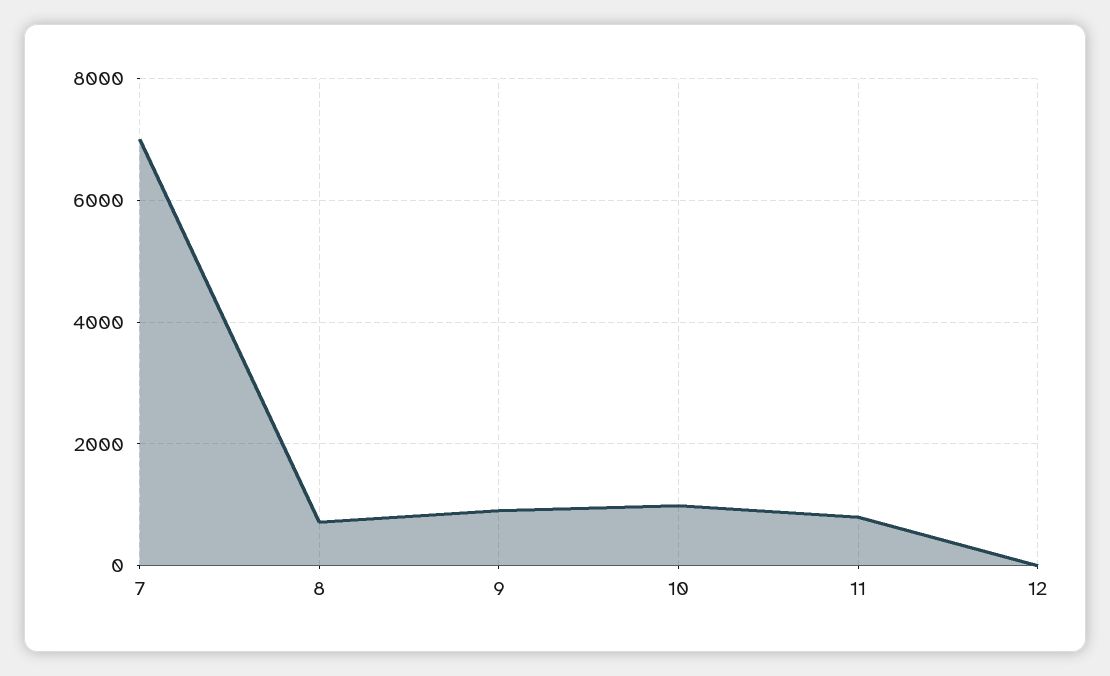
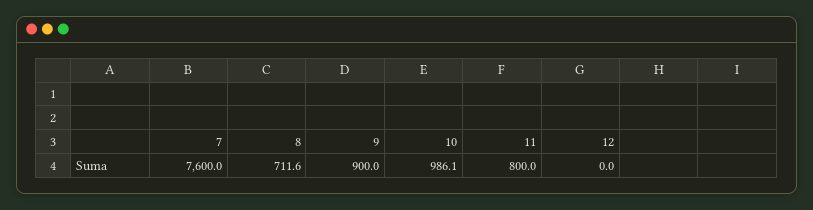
7: 7000 -> 7600

